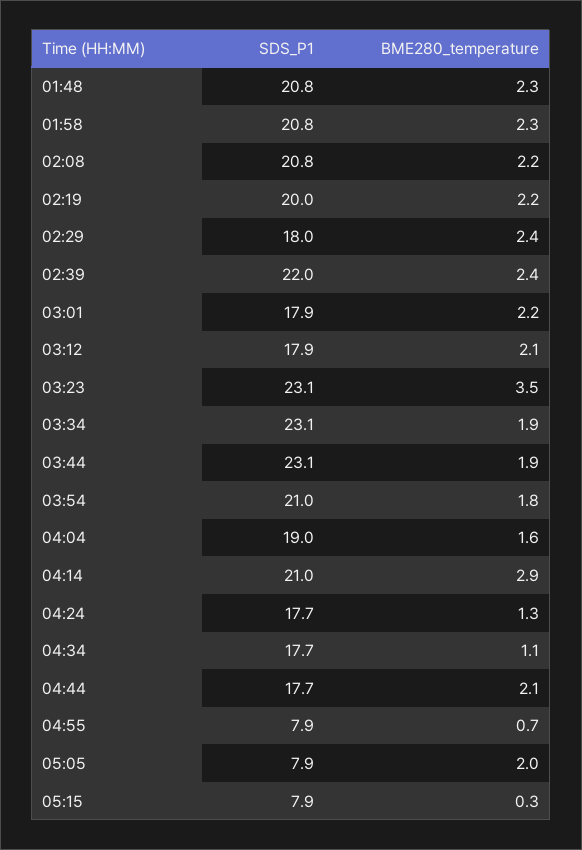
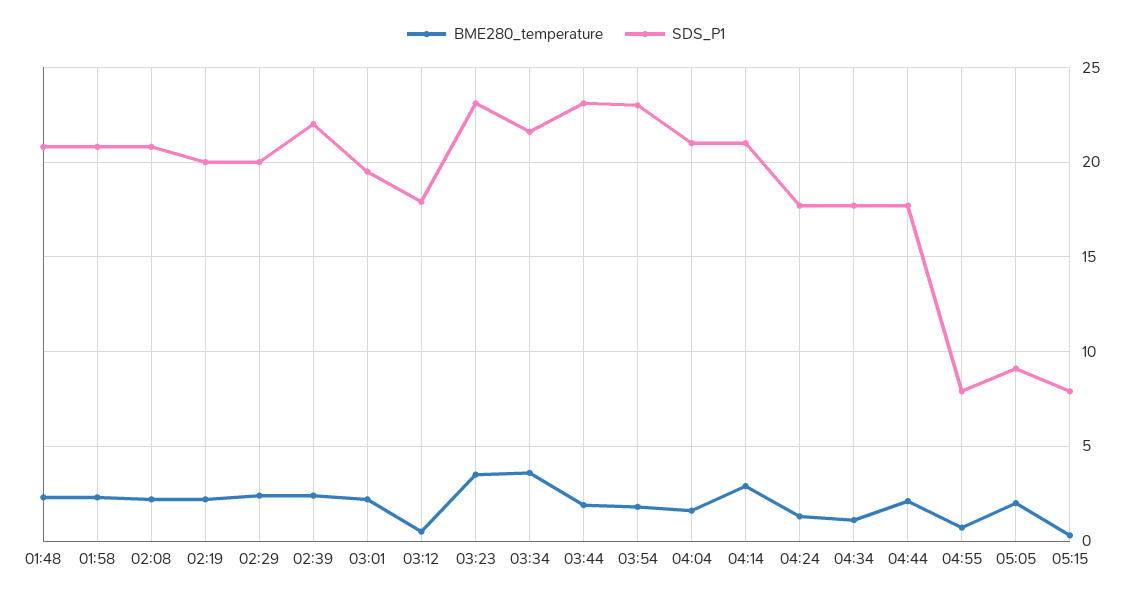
SDS_P1, 02:29: 18 -> 20
SDS_P1, 03:01: 17.9 -> 19.5
BME280_temperature, 03:12: 2.1 -> 0.5
SDS_P1, 03:34: 23.1 -> 21.5
BME280_temperature, 03:34: 1.9 -> 3.5
SDS_P1, 03:54: 21 -> 23
SDS_P1, 04:04: 19 -> 21
SDS_P1, 05:05: 7.9 -> 9

